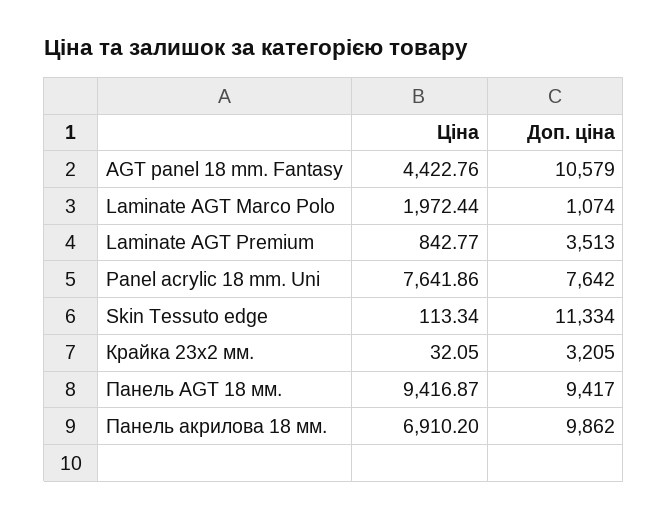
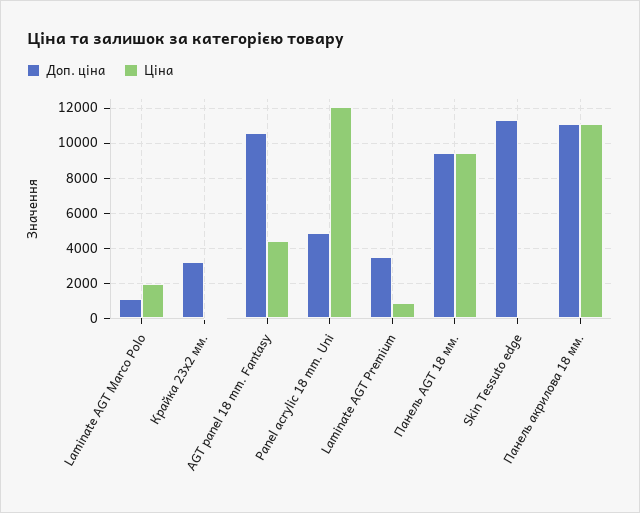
Ціна, Panel acrylic 18 mm. Uni: 7641.86 -> 12000
Доп. ціна, Panel acrylic 18 mm. Uni: 7642 -> 5000
Ціна, Панель акрилова 18 мм.: 6910.2 -> 11000
Доп. ціна, Панель акрилова 18 мм.: 9862 -> 11000

